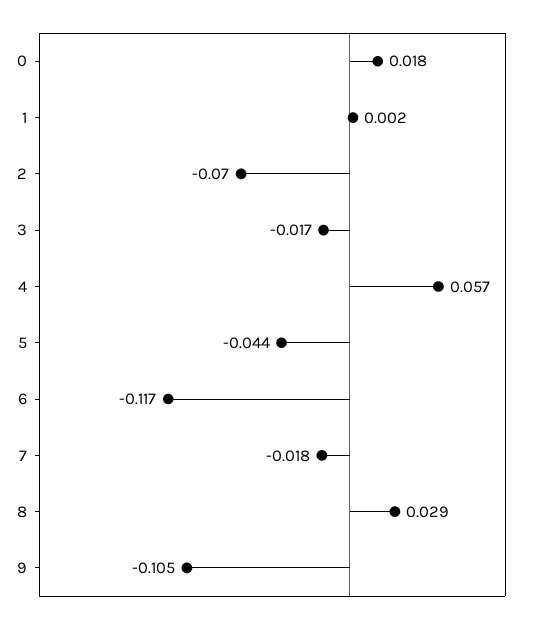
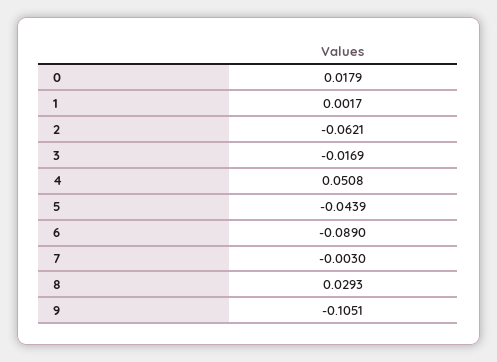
2: -0.07 -> -0.0621
4: 0.057 -> 0.0508
6: -0.117 -> -0.089
7: -0.018 -> -0.003

